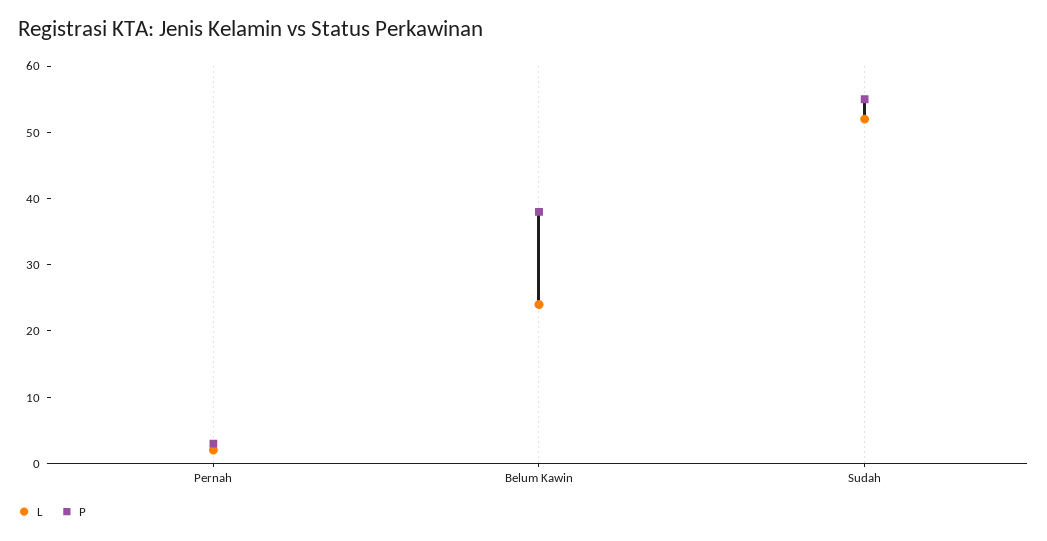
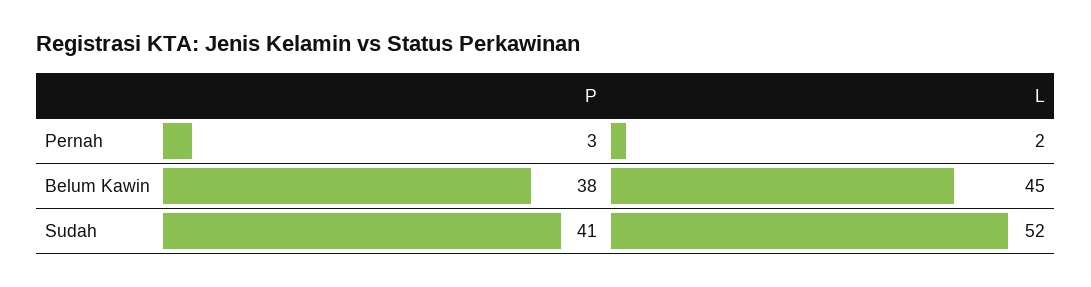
L, Belum Kawin: 25 -> 45
P, Sudah: 55 -> 41

